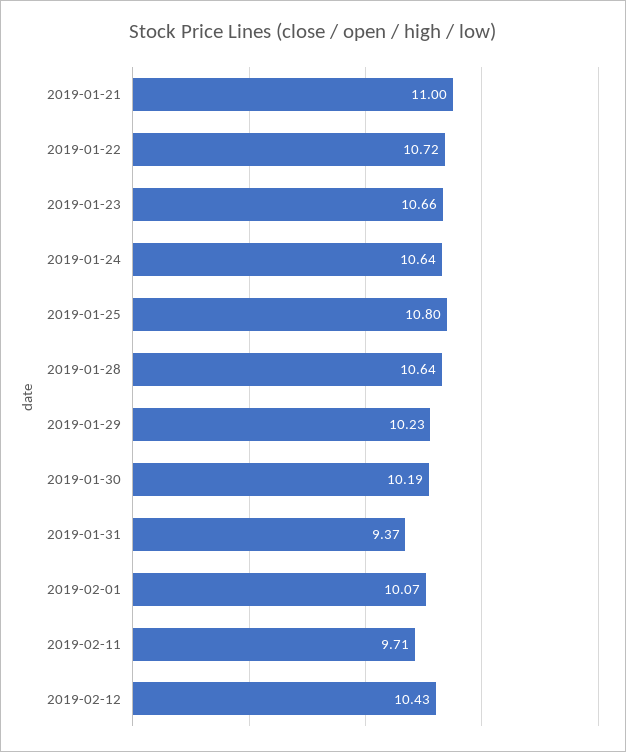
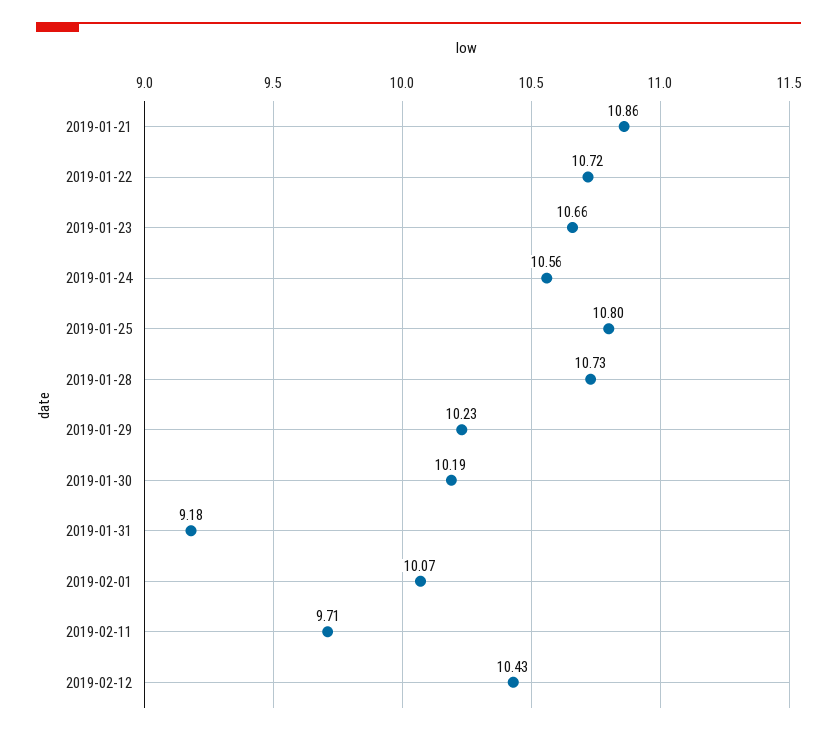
2019-01-21: 11 -> 10.86
2019-01-24: 10.64 -> 10.56
2019-01-28: 10.64 -> 10.73
2019-01-31: 9.37 -> 9.18

